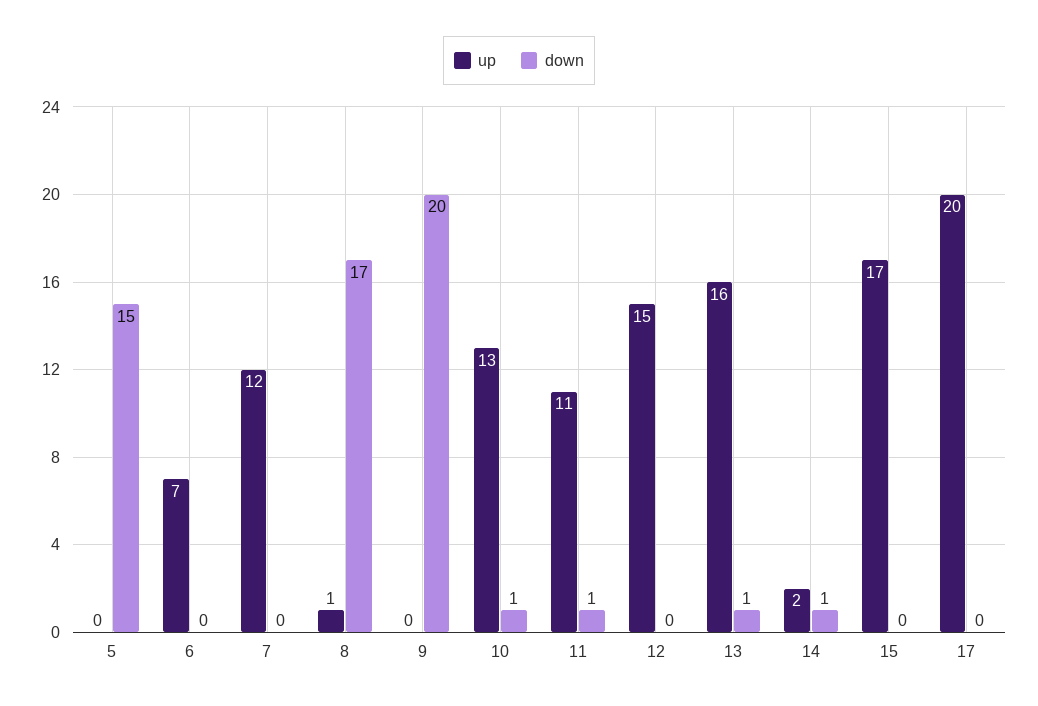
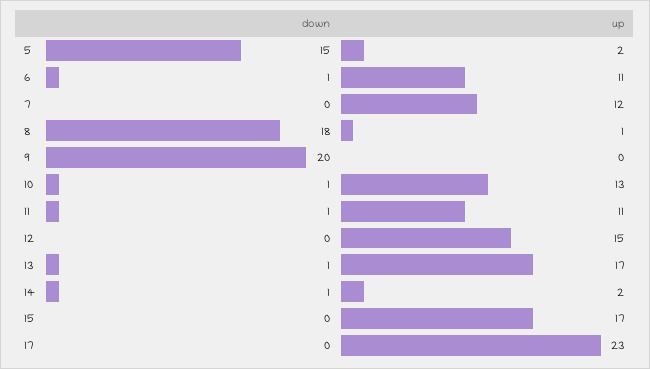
up, 5: 0 -> 2
up, 6: 7 -> 11
down, 6: 0 -> 1
down, 8: 17 -> 18
up, 13: 16 -> 17
up, 17: 20 -> 23

